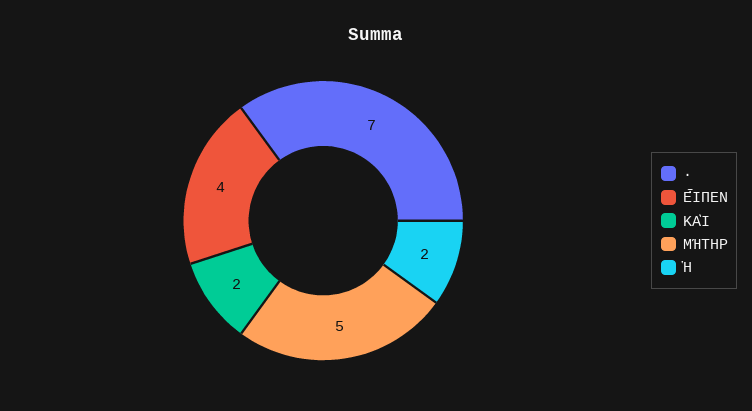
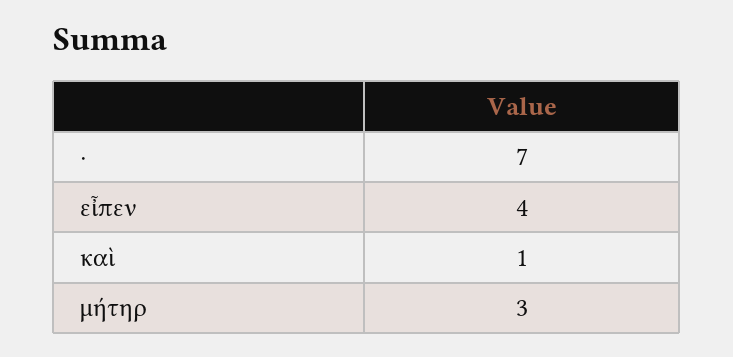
ΚΑῚ: 2 -> 1
ΜΉΤΗΡ: 5 -> 3
Ἡ: 2 -> none

